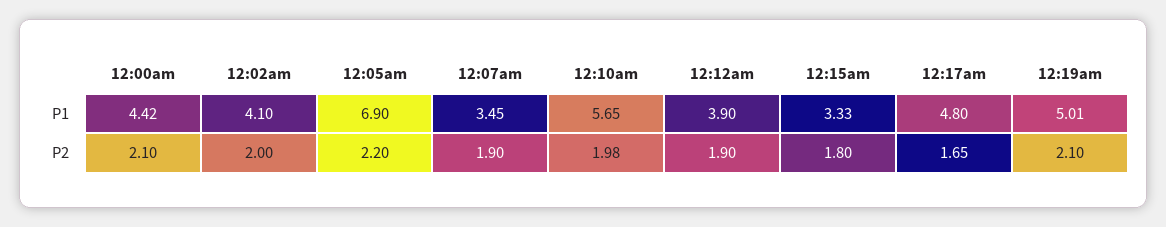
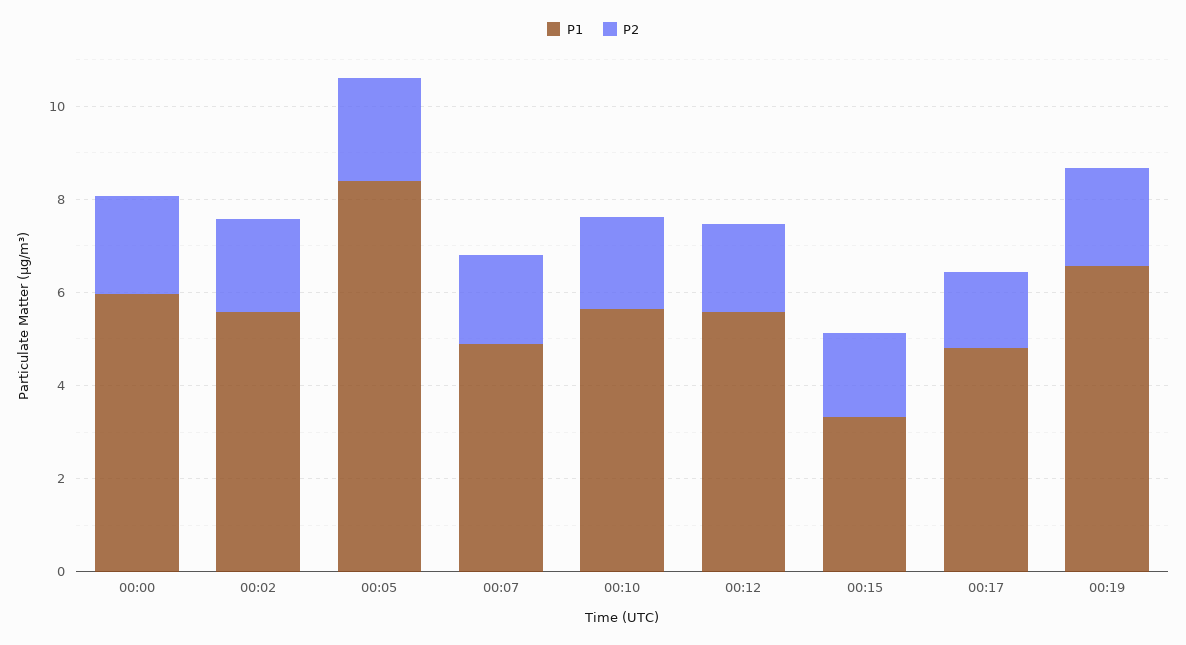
P1, 12:00am: 4.42 -> 6
P1, 12:02am: 4.1 -> 5.5
P1, 12:05am: 6.9 -> 8.5
P1, 12:07am: 3.45 -> 5
P1, 12:12am: 3.9 -> 5.5
P1, 12:19am: 5.01 -> 6.5

